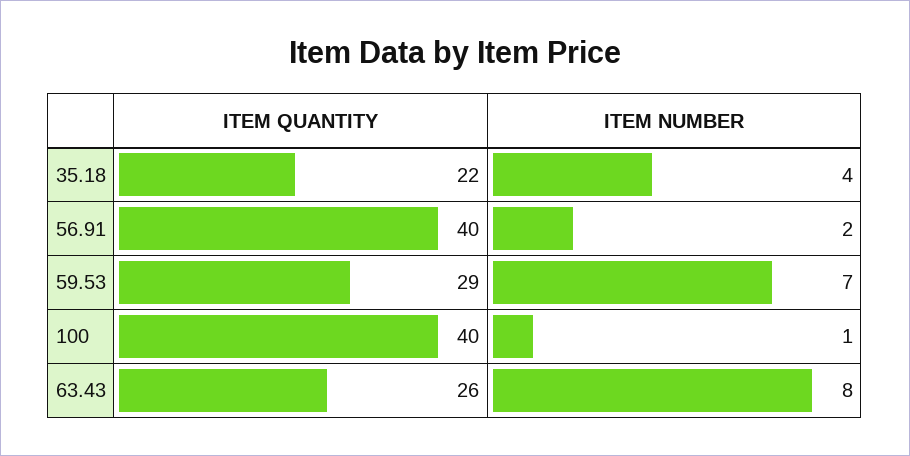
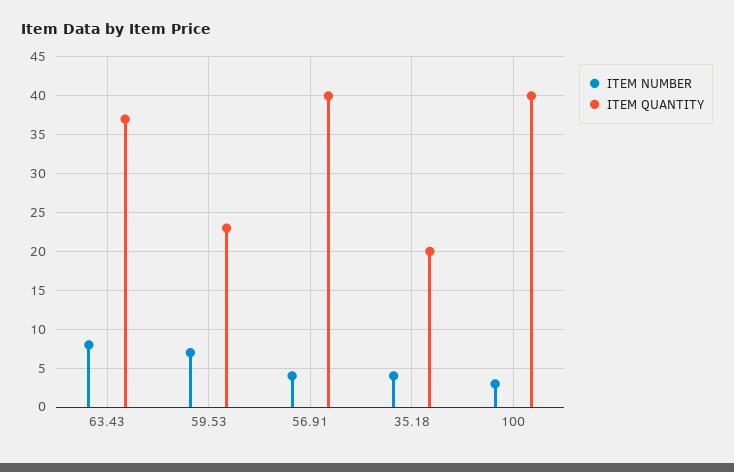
ITEM QUANTITY, 35.18: 22 -> 20
ITEM NUMBER, 56.91: 2 -> 4
ITEM QUANTITY, 59.53: 29 -> 23
ITEM NUMBER, 100: 1 -> 3
ITEM QUANTITY, 63.43: 26 -> 37

